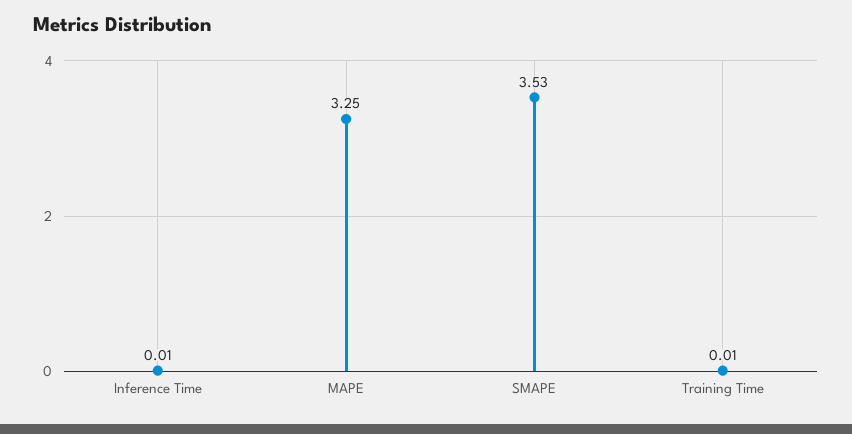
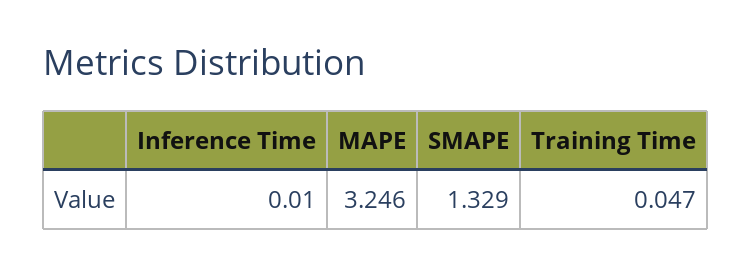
SMAPE: 3.53 -> 1.329
Training Time: 0.01 -> 0.047

